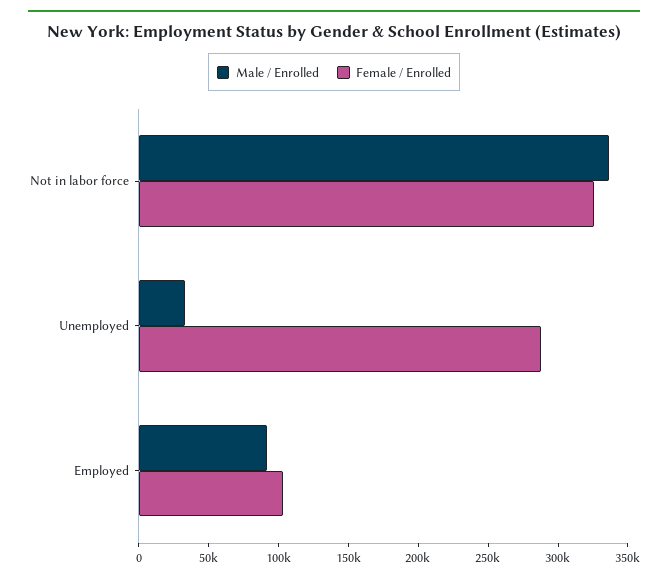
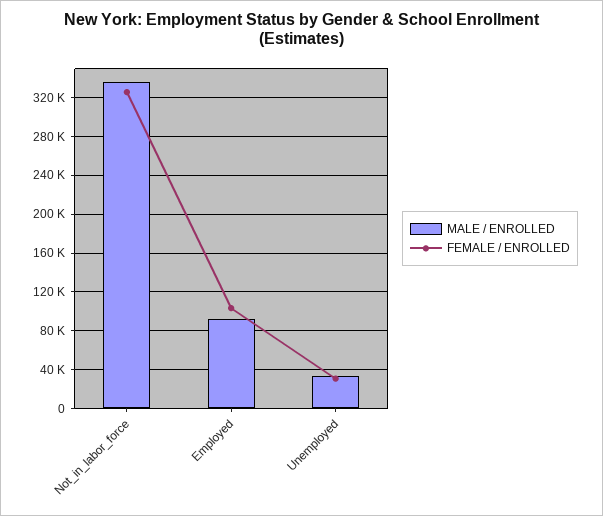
Female / Enrolled, Unemployed: 290000 -> 30000

